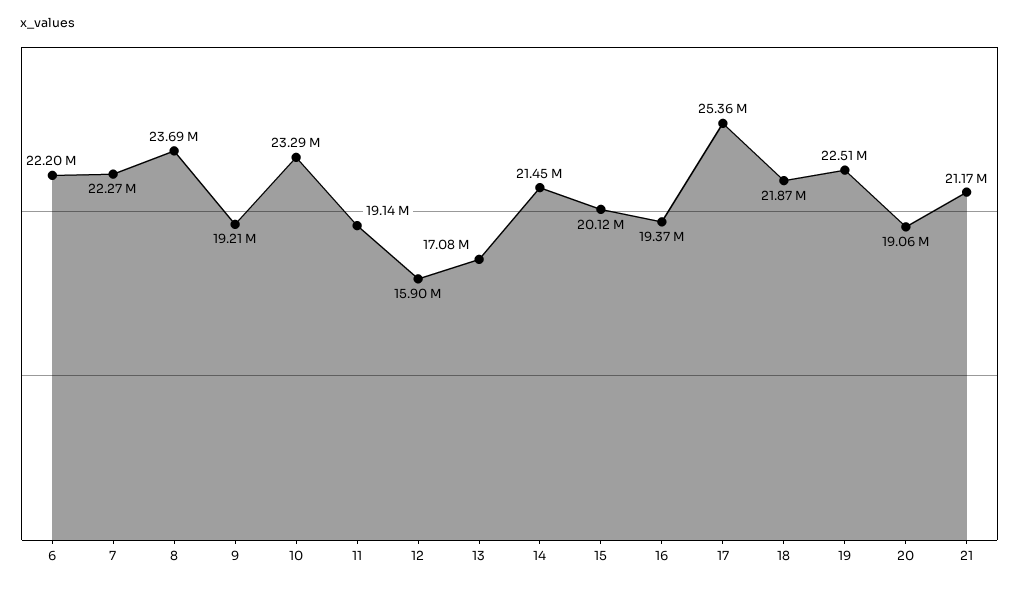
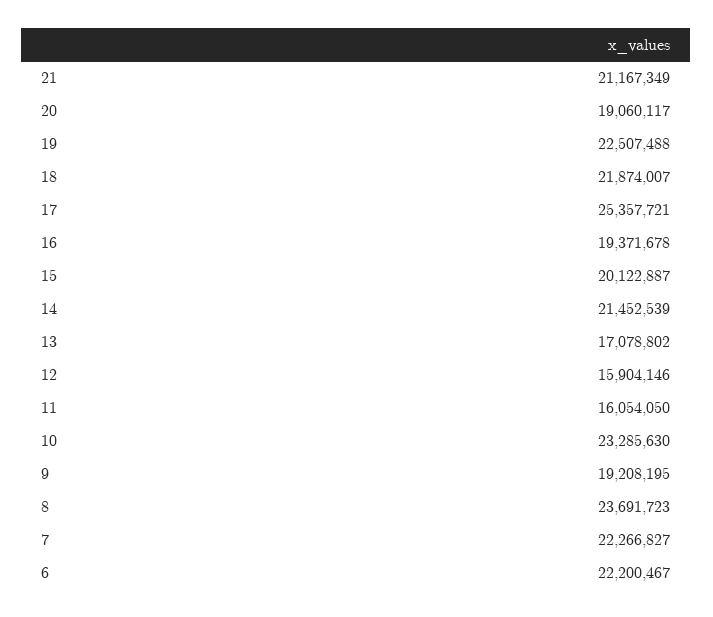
11: 19140000 -> 16054050

